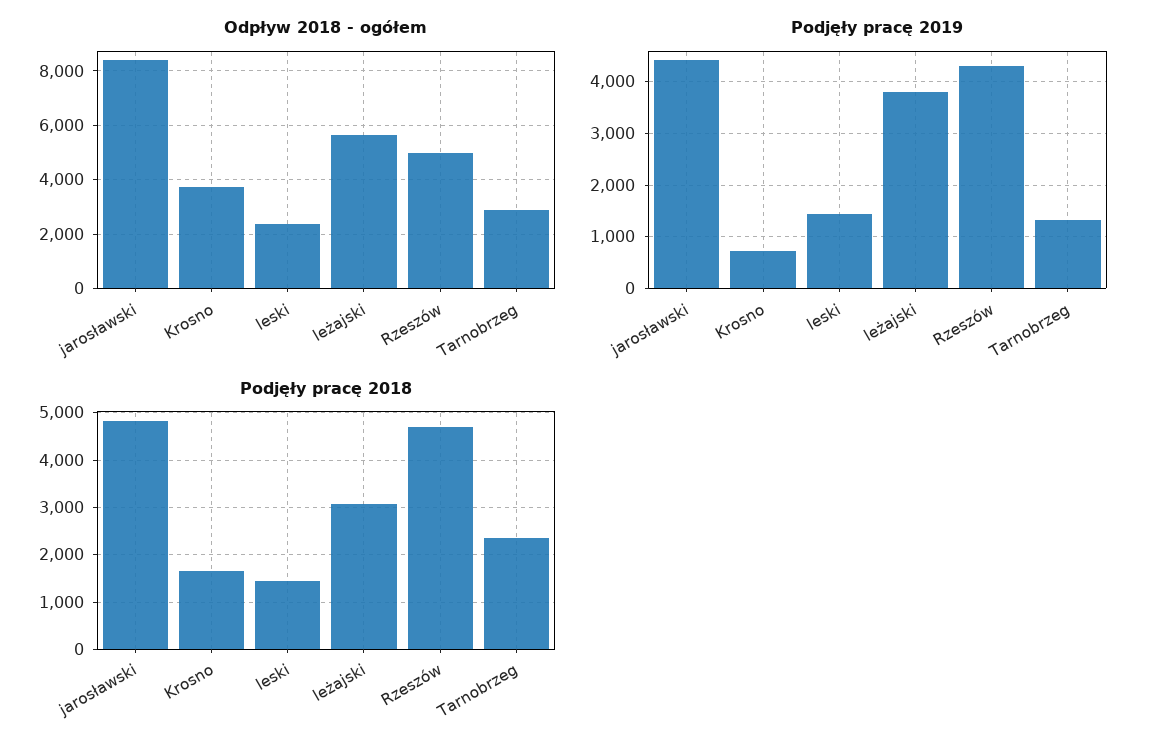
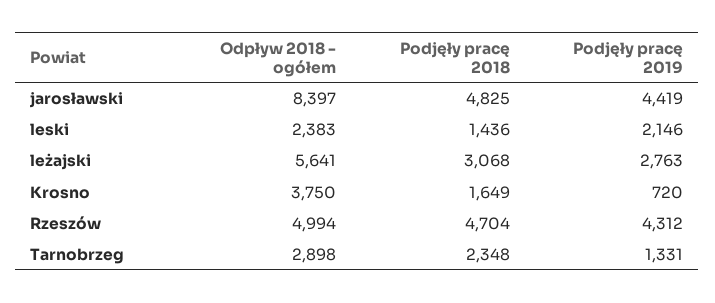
Podjęły pracę 2019, leski: 1400 -> 2146
Podjęły pracę 2019, leżajski: 3800 -> 2763

